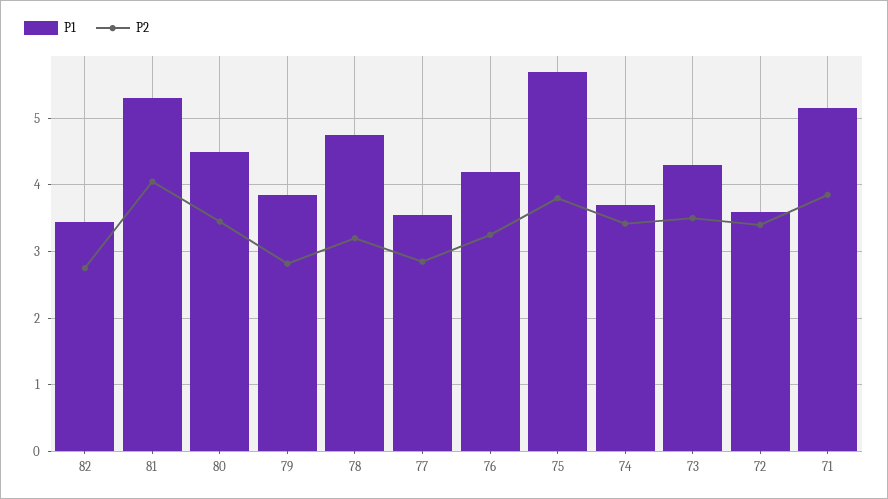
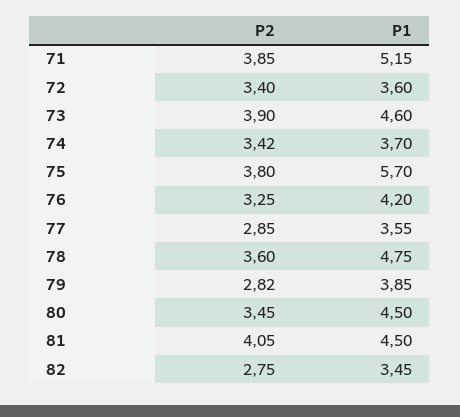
P1, 81: 5.3 -> 4.5
P2, 78: 3.2 -> 3.6
P1, 73: 4.3 -> 4.6
P2, 73: 3.5 -> 3.9

